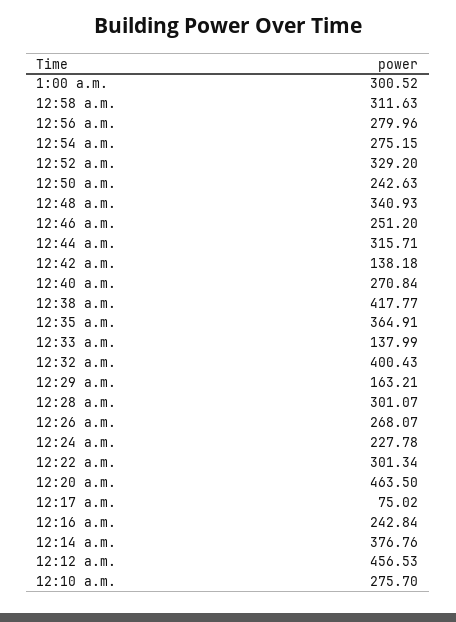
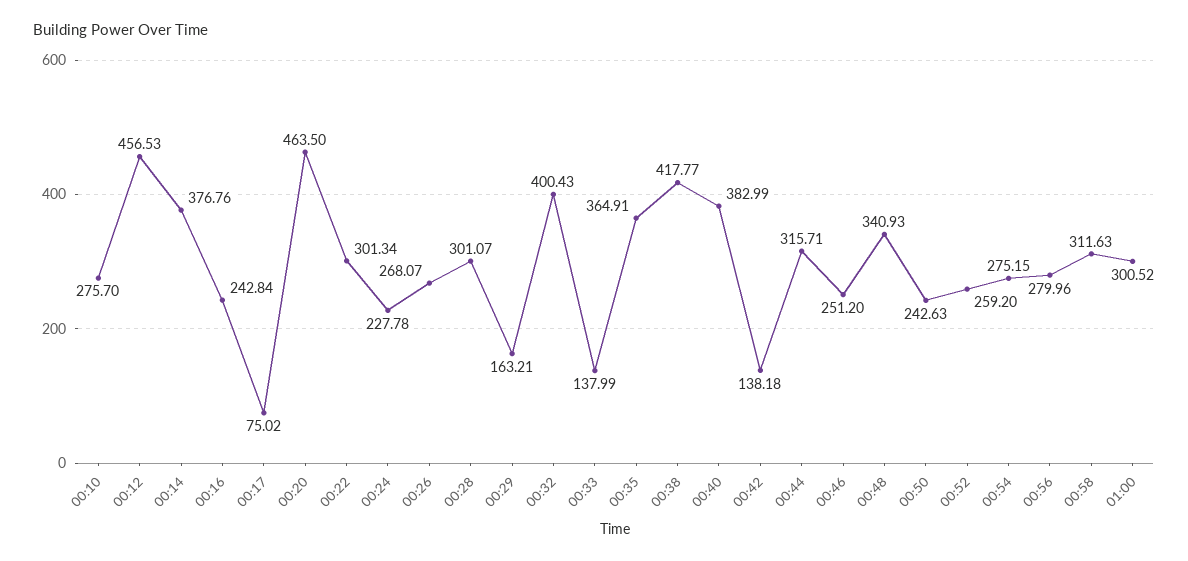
12:52 a.m.: 329.2 -> 259.2
12:40 a.m.: 270.84 -> 382.99

